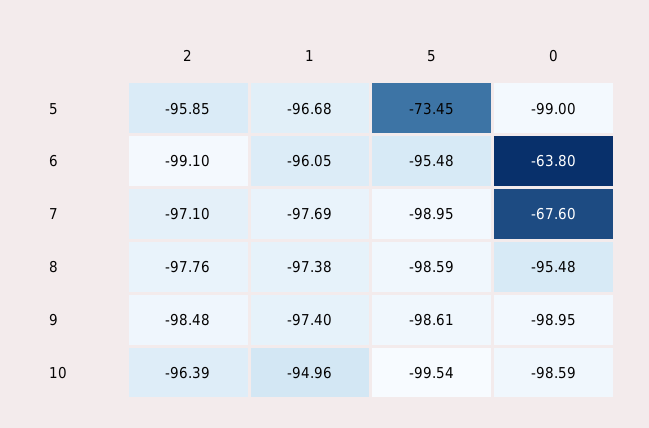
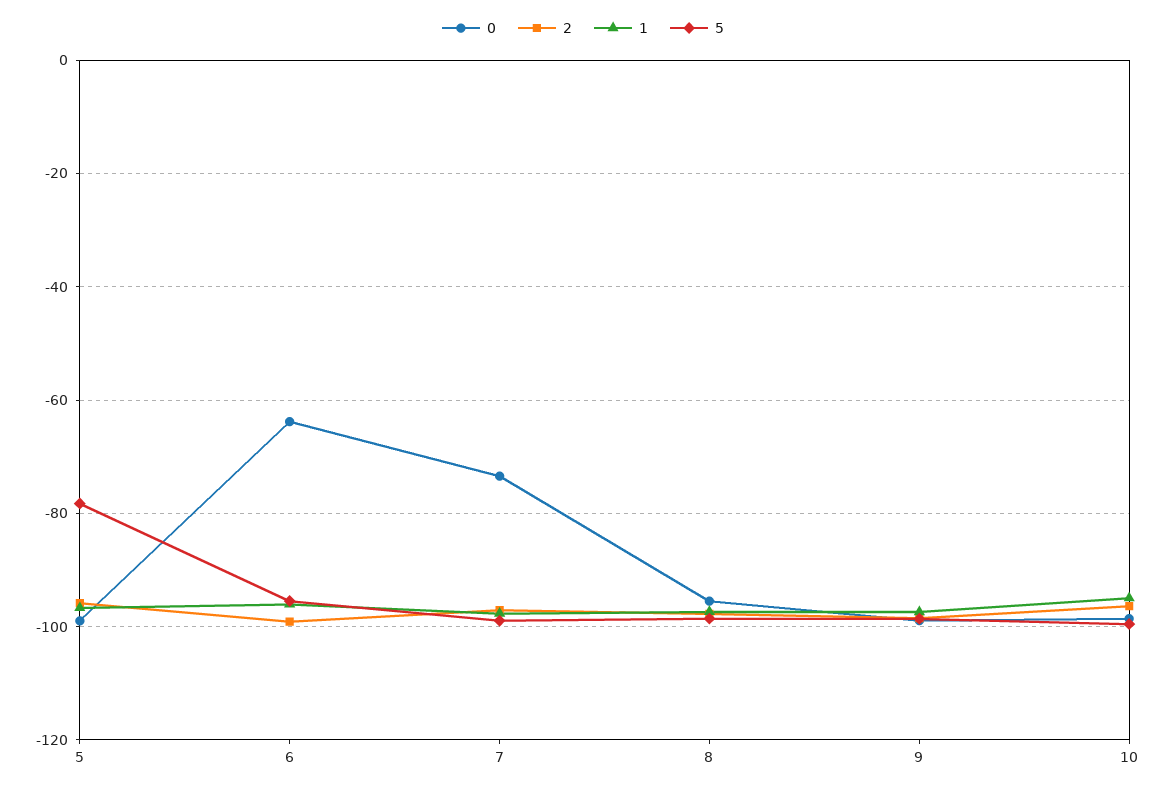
5, 5: -73.45 -> -78
0, 7: -67.6 -> -74

